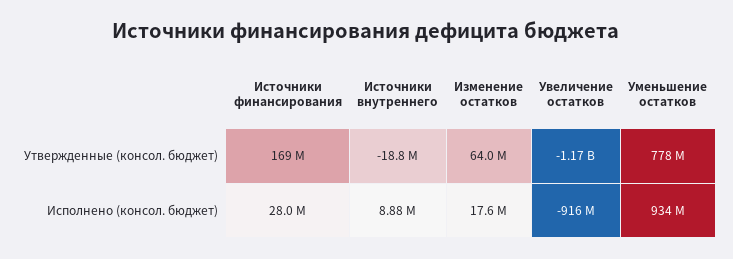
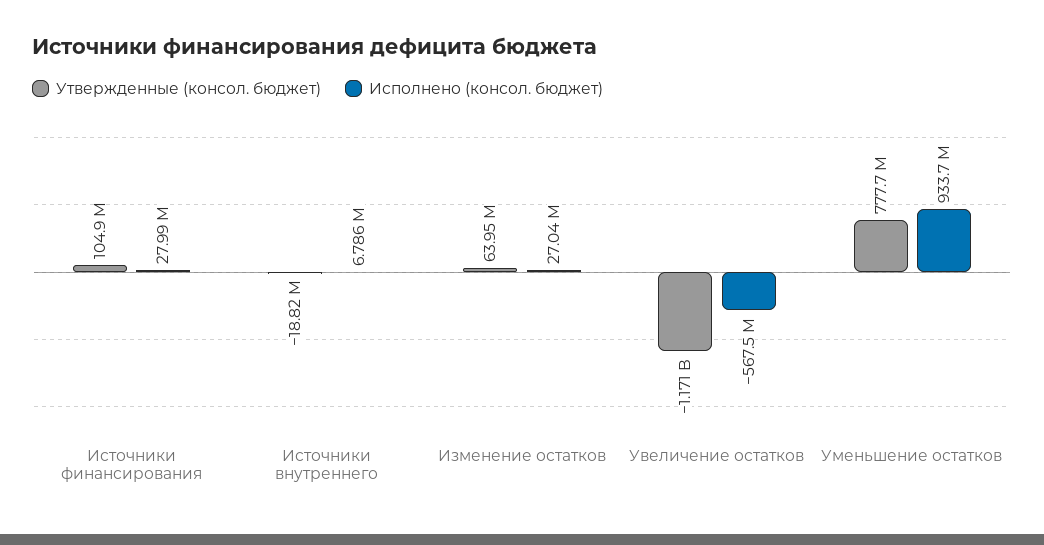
Утвержденные (консол. бюджет), Источники финансирования: 169000000 -> 104900000
Исполнено (консол. бюджет), Источники внутреннего: 8880000 -> 6786000
Исполнено (консол. бюджет), Изменение остатков: 17600000 -> 27040000
Исполнено (консол. бюджет), Увеличение остатков: -916000000 -> -567500000

